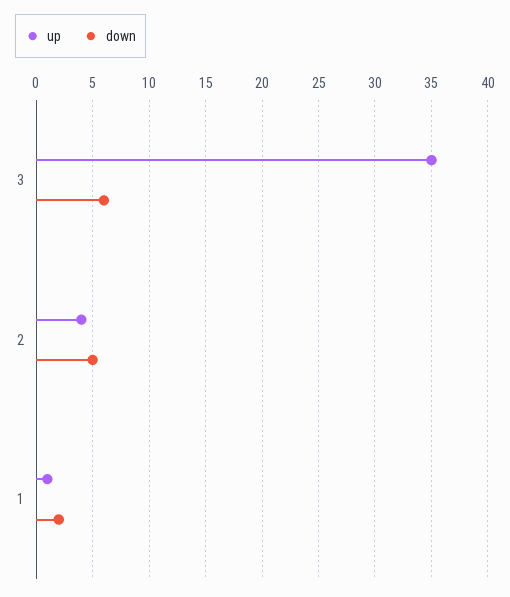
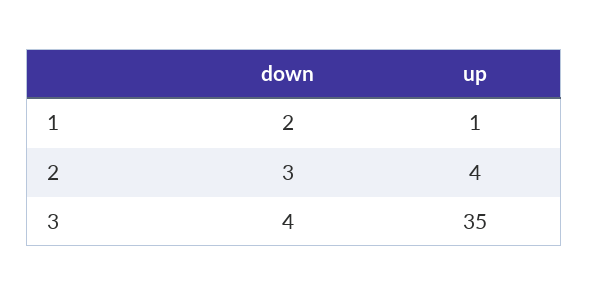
down, 3: 6 -> 4
down, 2: 5 -> 3

